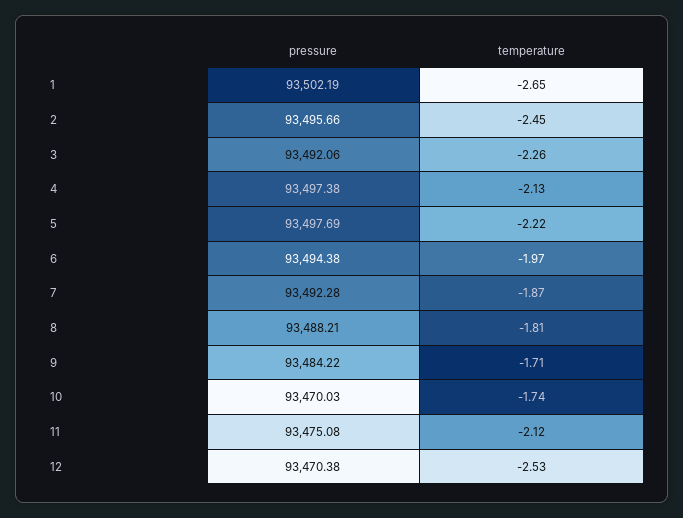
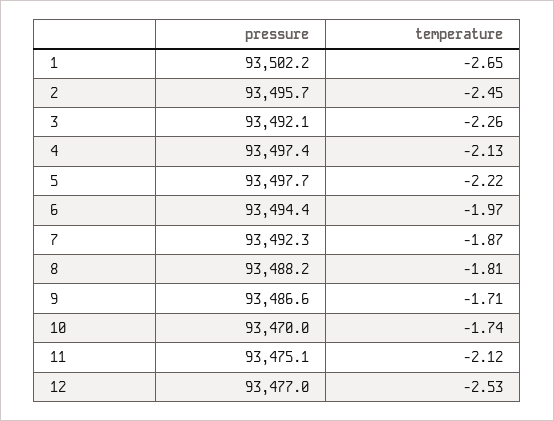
pressure, 9: 93484.22 -> 93486.6
pressure, 12: 93470.38 -> 93477

